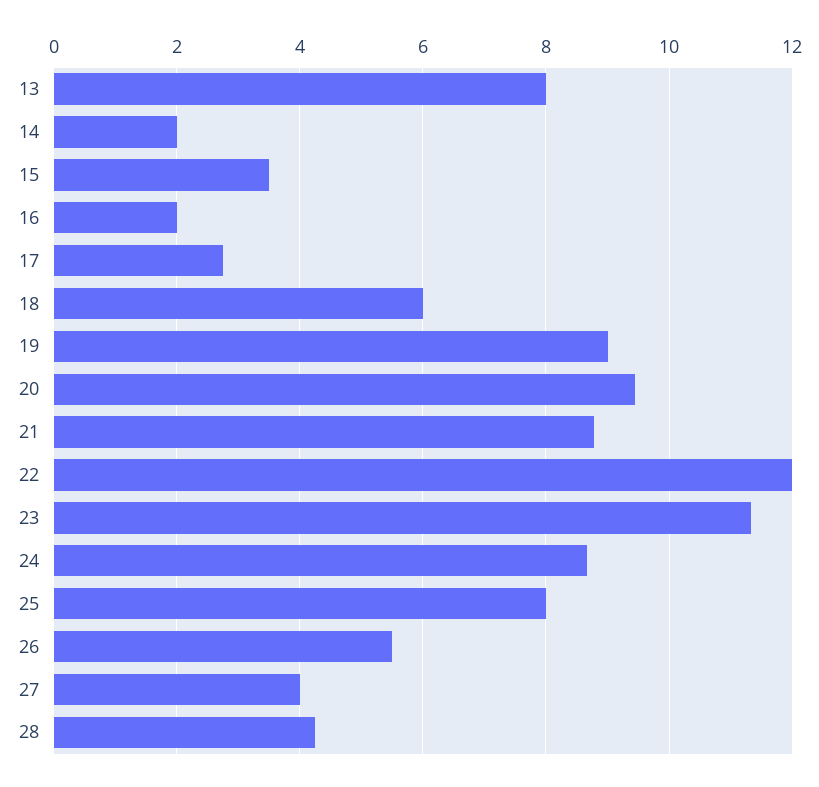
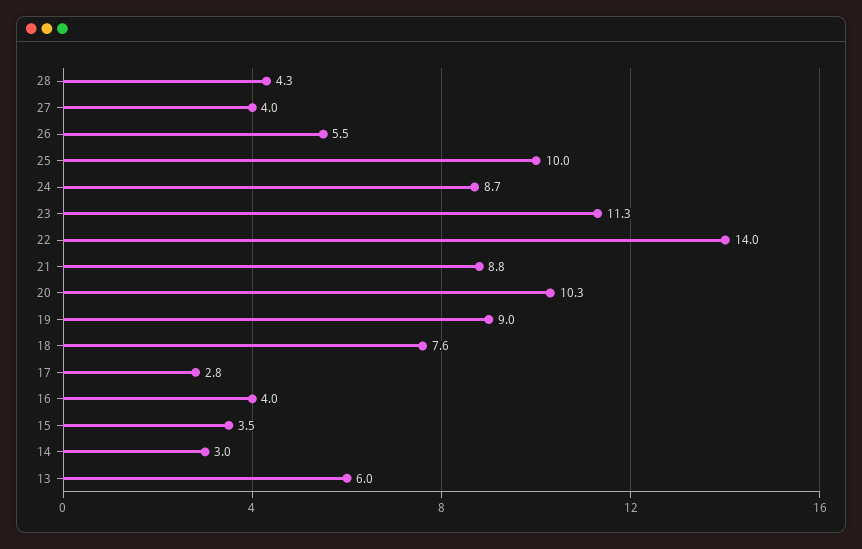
13: 8 -> 6
14: 2 -> 3
16: 2 -> 4
18: 6 -> 7.6
20: 9.4 -> 10.3
22: 12 -> 14
25: 8 -> 10

